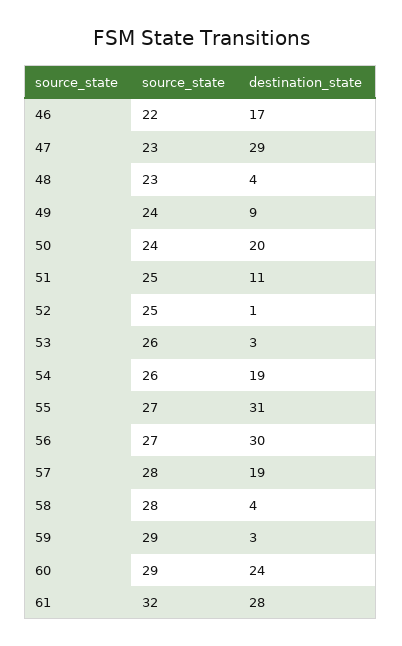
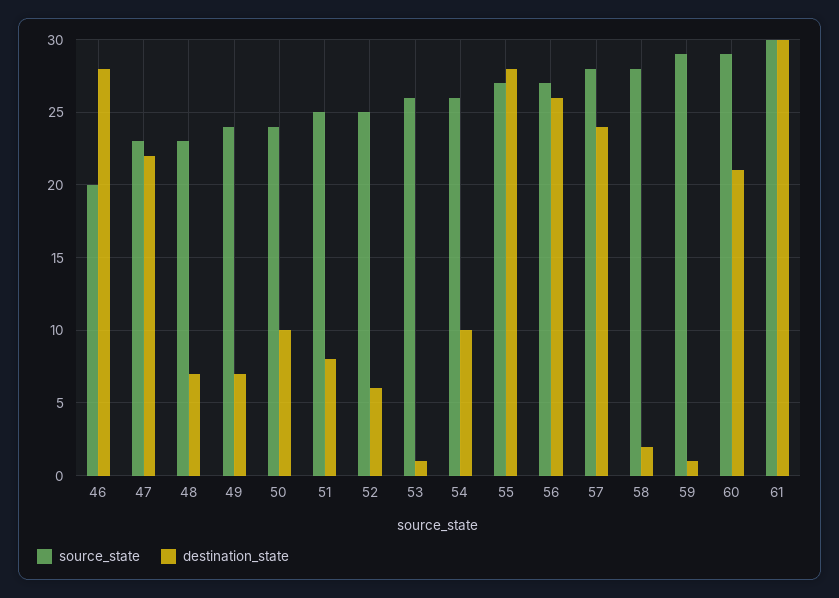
source_state, 46: 22 -> 20
destination_state, 46: 17 -> 28
destination_state, 47: 29 -> 22
destination_state, 48: 4 -> 7
destination_state, 49: 9 -> 7
destination_state, 50: 20 -> 10
destination_state, 51: 11 -> 8
destination_state, 52: 1 -> 6
destination_state, 53: 3 -> 1
destination_state, 54: 19 -> 10
destination_state, 55: 31 -> 28
destination_state, 56: 30 -> 26
destination_state, 57: 19 -> 24
destination_state, 58: 4 -> 2
destination_state, 59: 3 -> 1
destination_state, 60: 24 -> 21
source_state, 61: 32 -> 30
destination_state, 61: 28 -> 30

